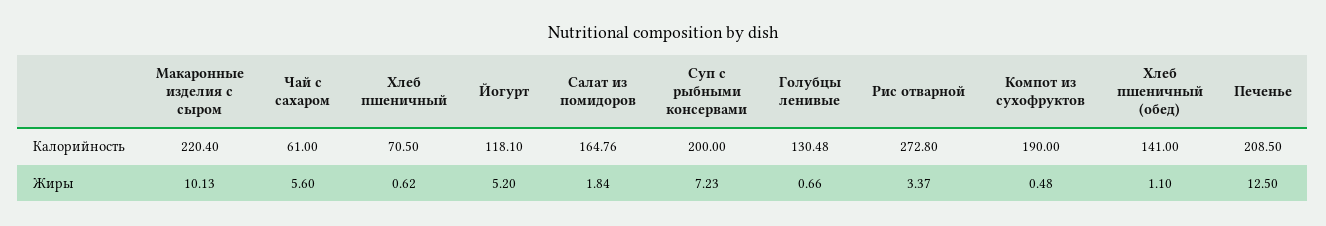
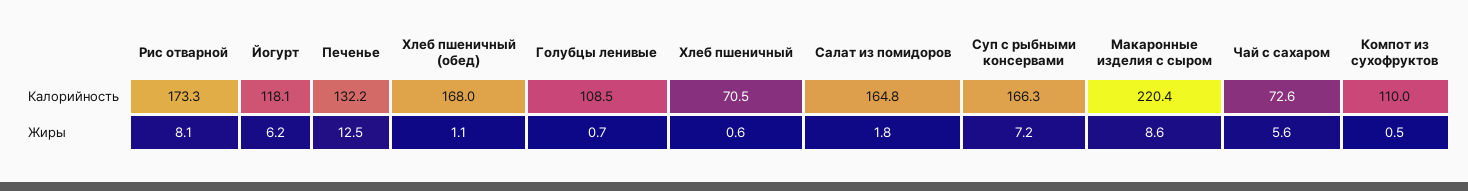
Чай с сахаром, Калорийность: 61 -> 72.6
Суп с рыбными консервами, Калорийность: 200 -> 166.3
Голубцы ленивые, Калорийность: 130.48 -> 108.5
Рис отварной, Калорийность: 272.8 -> 173.3
Компот из сухофруктов, Калорийность: 190 -> 110
Хлеб пшеничный (обед), Калорийность: 141 -> 168
Печенье, Калорийность: 208.5 -> 132.2
Макаронные изделия с сыром, Жиры: 10.13 -> 8.6
Йогурт, Жиры: 5.2 -> 6.2
Рис отварной, Жиры: 3.37 -> 8.1

